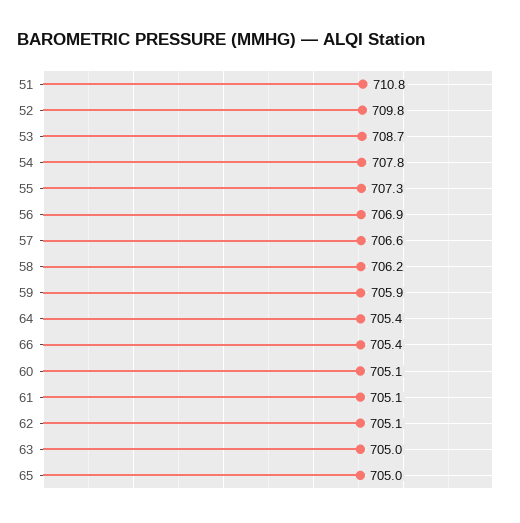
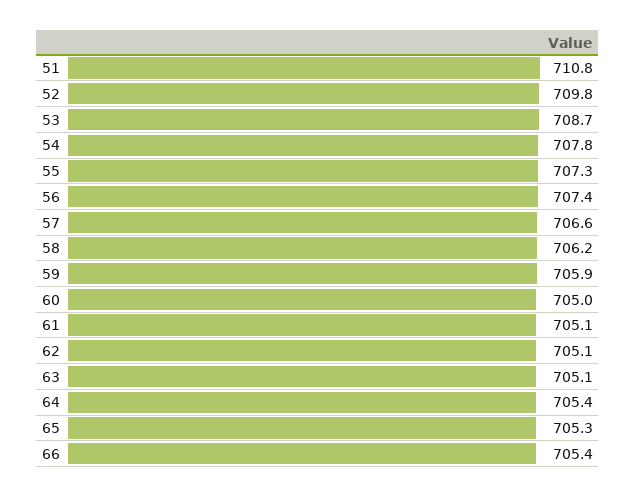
56: 706.9 -> 707.4
60: 705.1 -> 705
63: 705 -> 705.1
65: 705 -> 705.3

